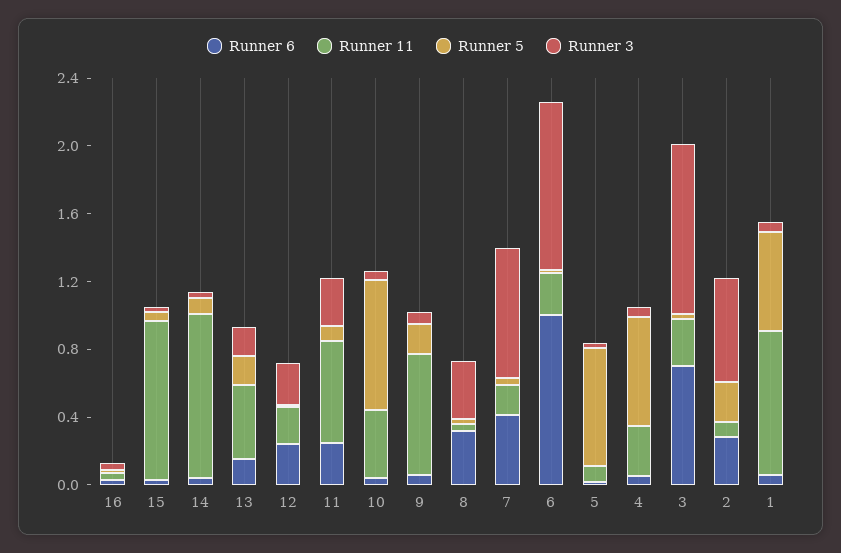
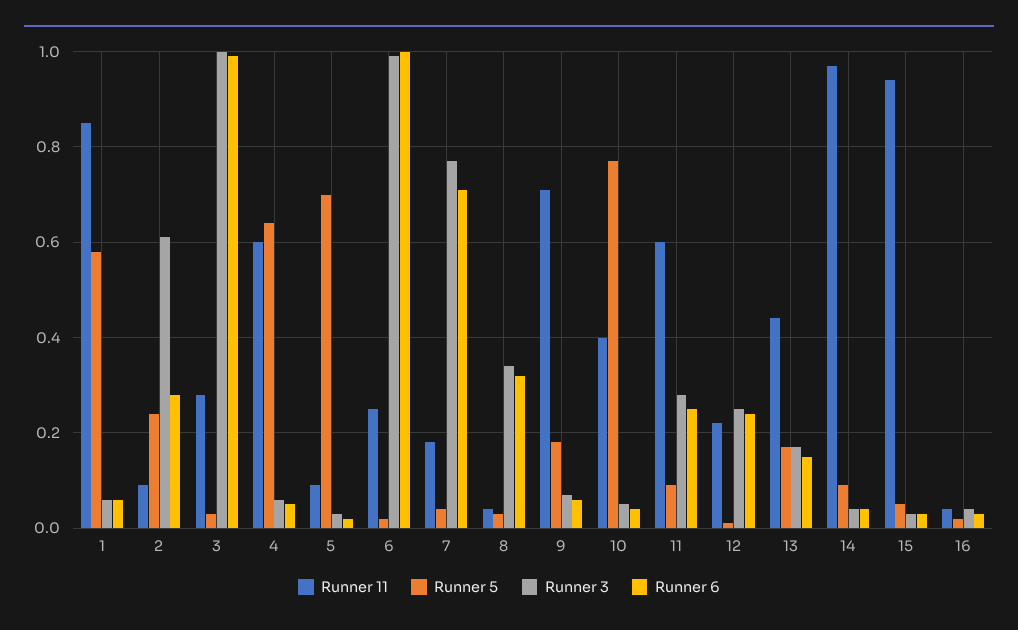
Runner 6, 7: 0.4 -> 0.7
Runner 11, 4: 0.3 -> 0.6
Runner 6, 3: 0.7 -> 1

